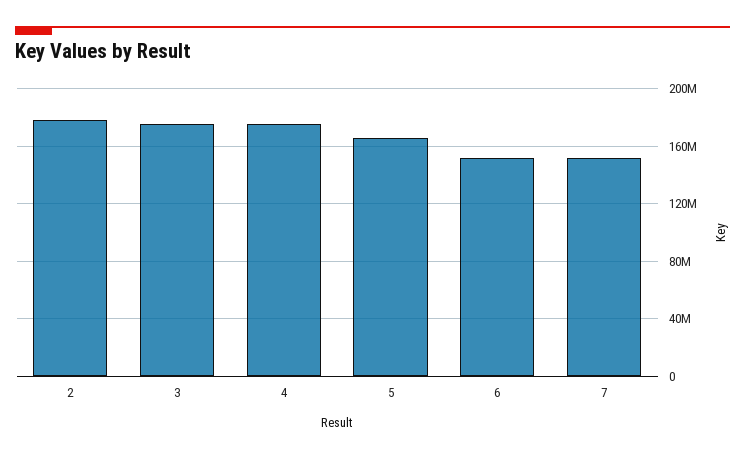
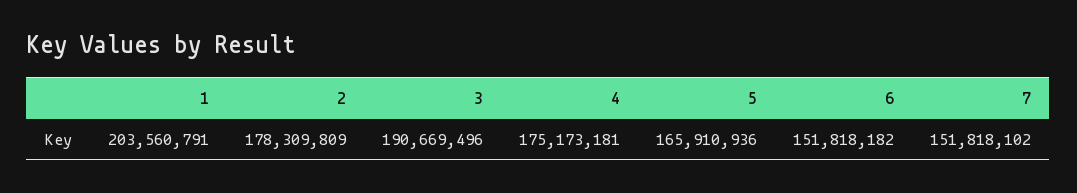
3: 175000000 -> 190669496
1: none -> 203560791

